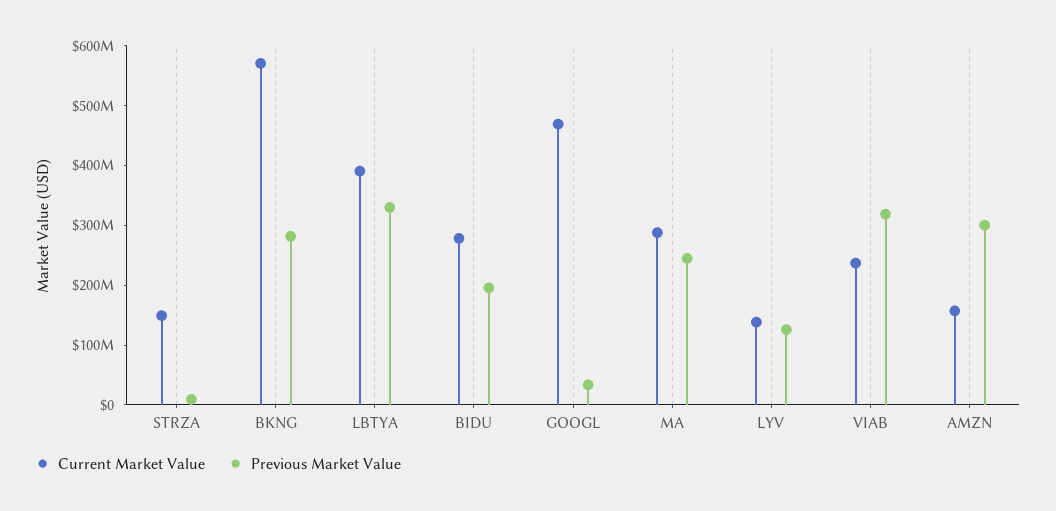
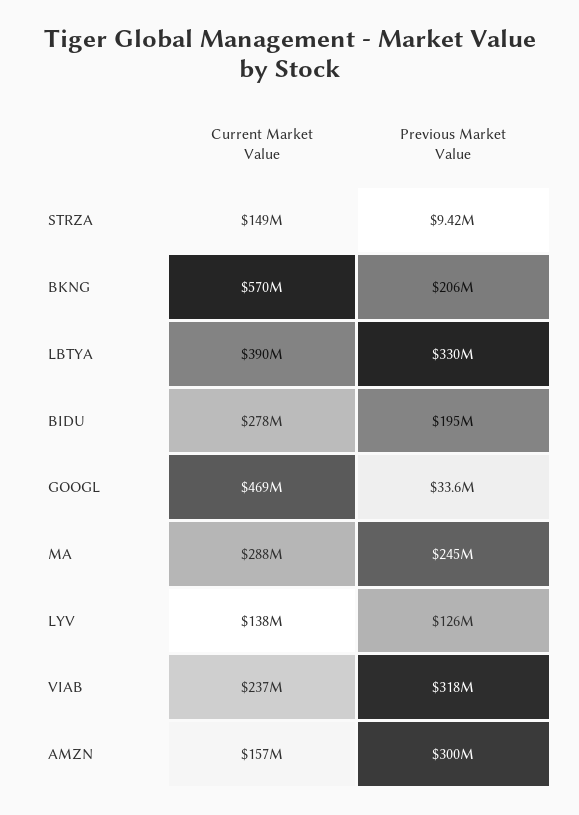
Previous Market Value, BKNG: 280000000 -> 206000000

